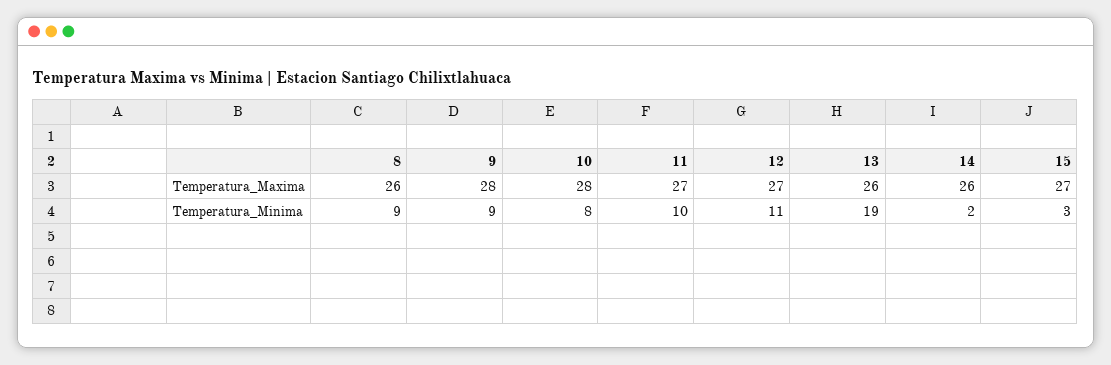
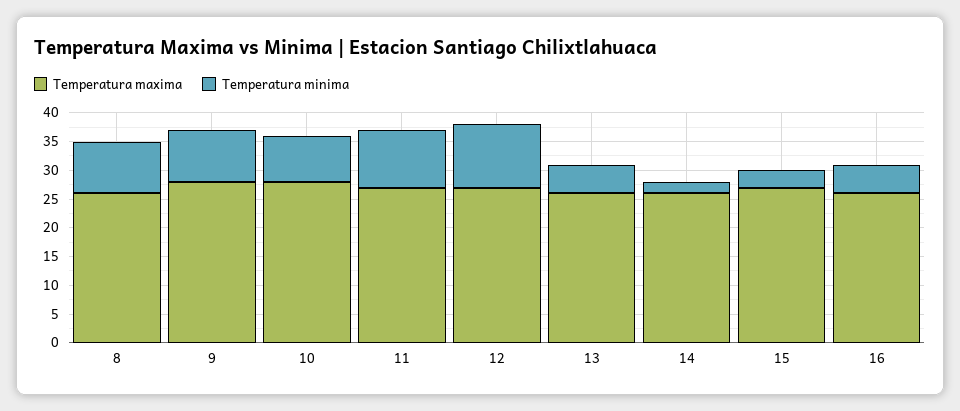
Temperatura_Minima, 13: 19 -> 5
Temperatura_Maxima, 16: none -> 25
Temperatura_Minima, 16: none -> 5

